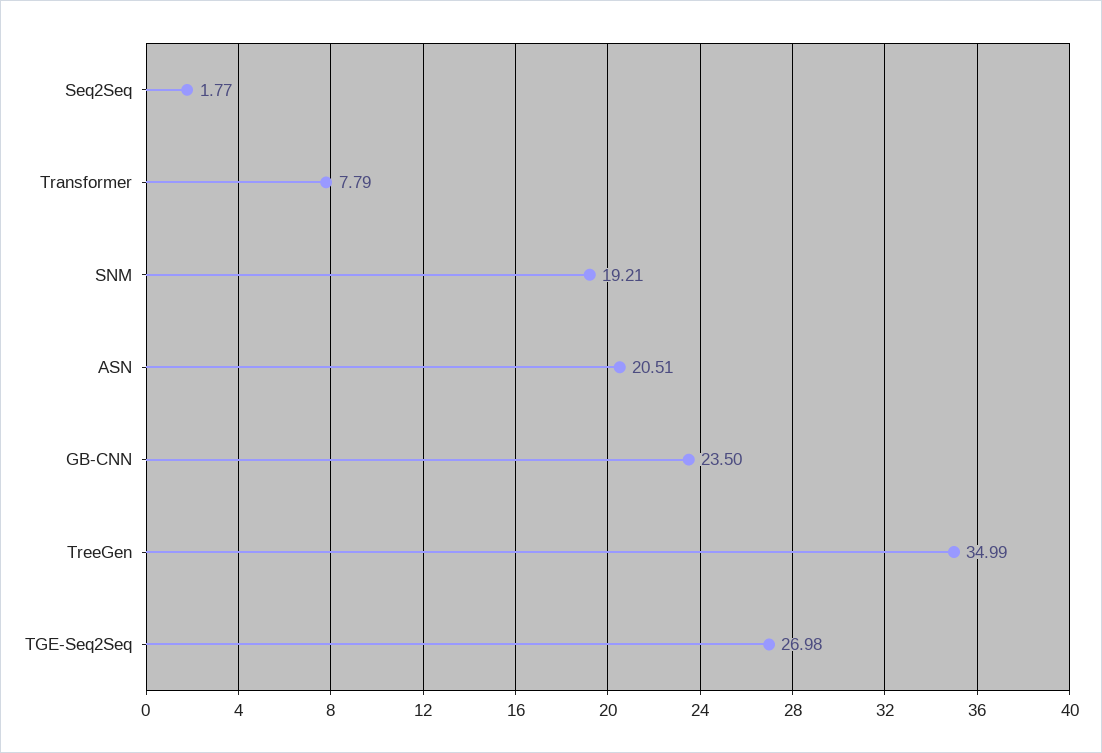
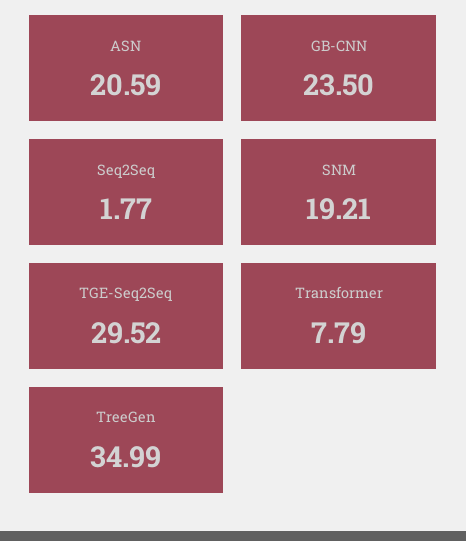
ASN: 20.51 -> 20.59
TGE-Seq2Seq: 26.98 -> 29.52

